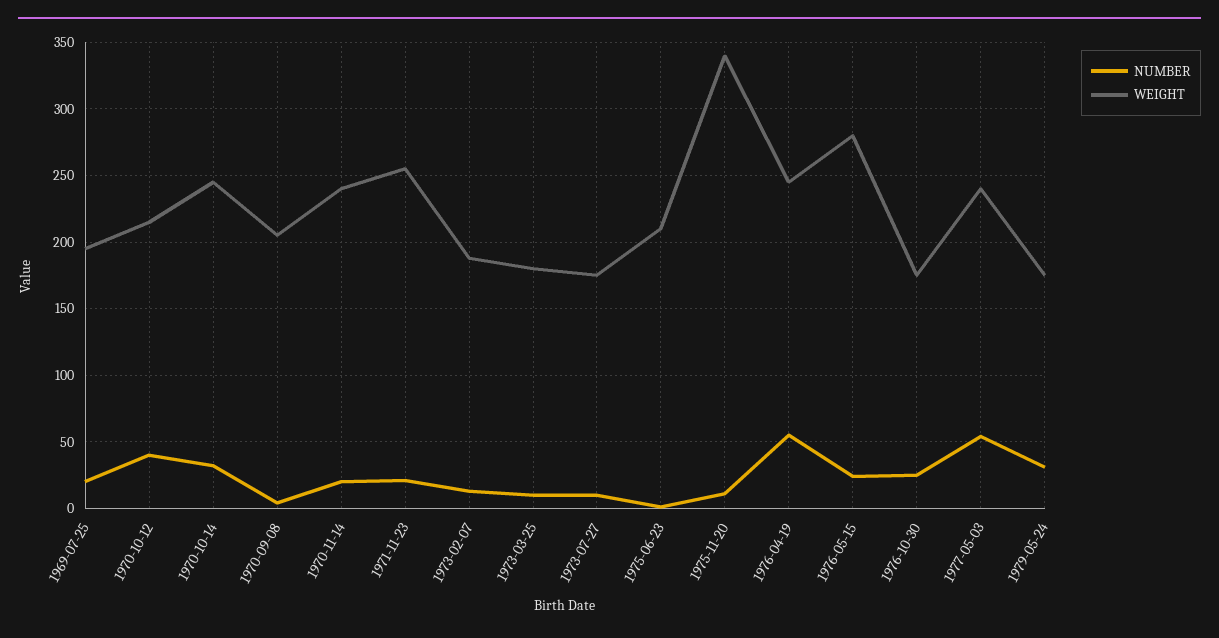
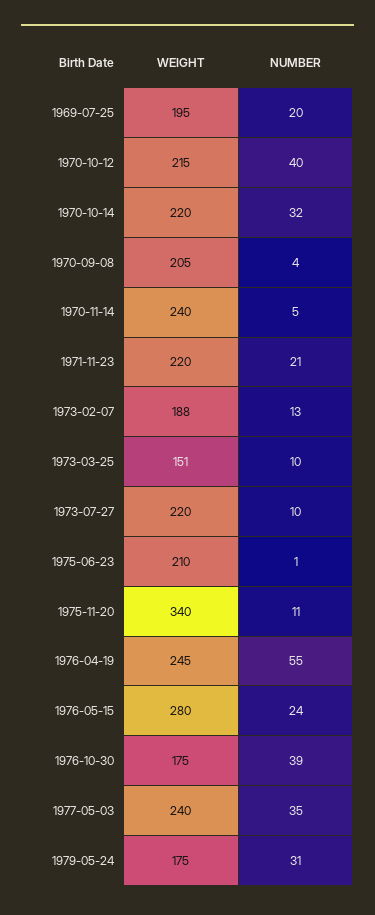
WEIGHT, 1970-10-14: 245 -> 220
NUMBER, 1970-11-14: 20 -> 5
WEIGHT, 1971-11-23: 255 -> 220
WEIGHT, 1973-03-25: 180 -> 151
WEIGHT, 1973-07-27: 175 -> 220
NUMBER, 1976-10-30: 25 -> 39
NUMBER, 1977-05-03: 55 -> 35

